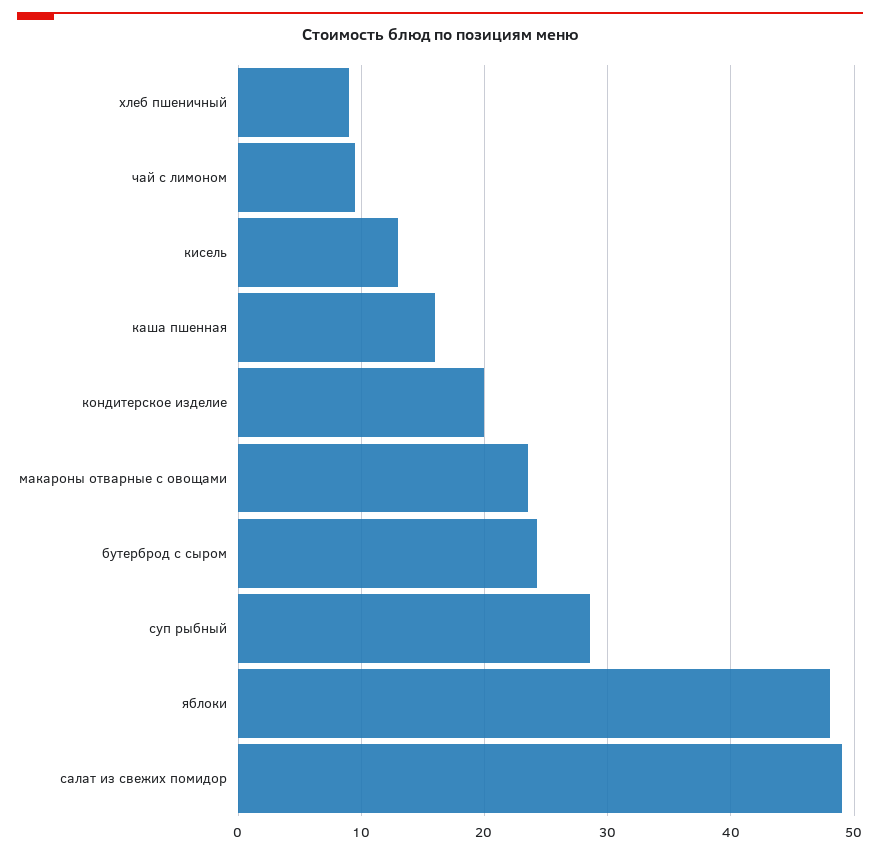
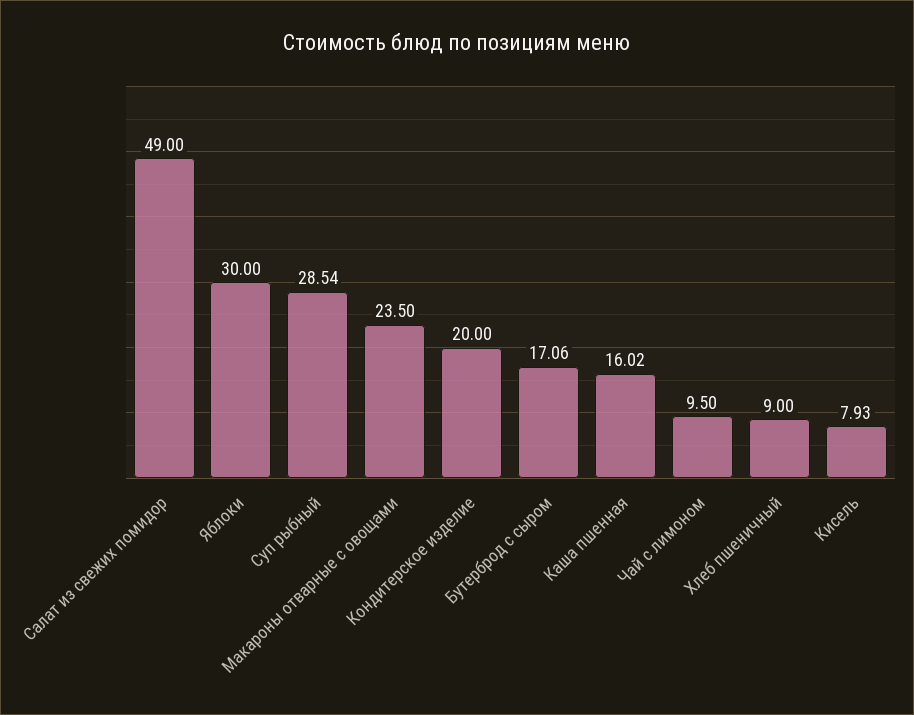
кисель: 13 -> 7.93
бутерброд с сыром: 24 -> 17.06
яблоки: 48 -> 30

